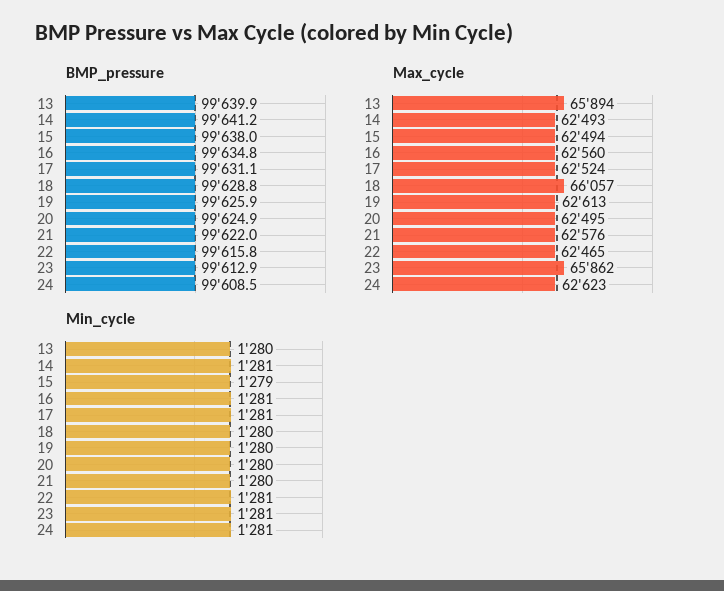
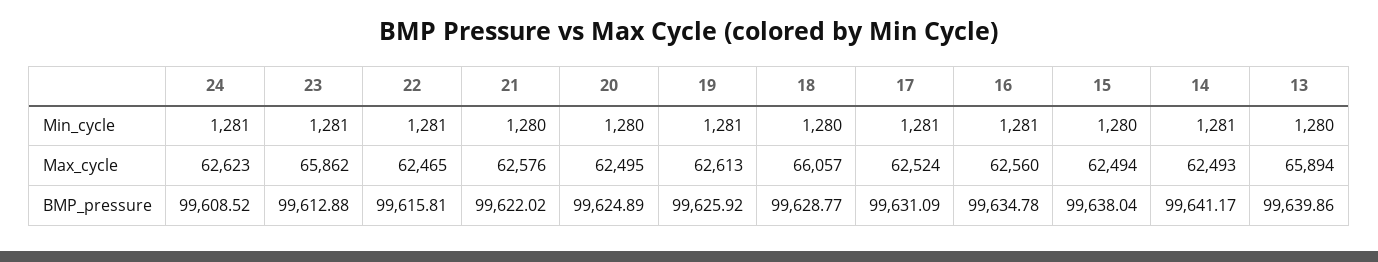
Min_cycle, 15: 1279 -> 1280
Min_cycle, 19: 1280 -> 1281

